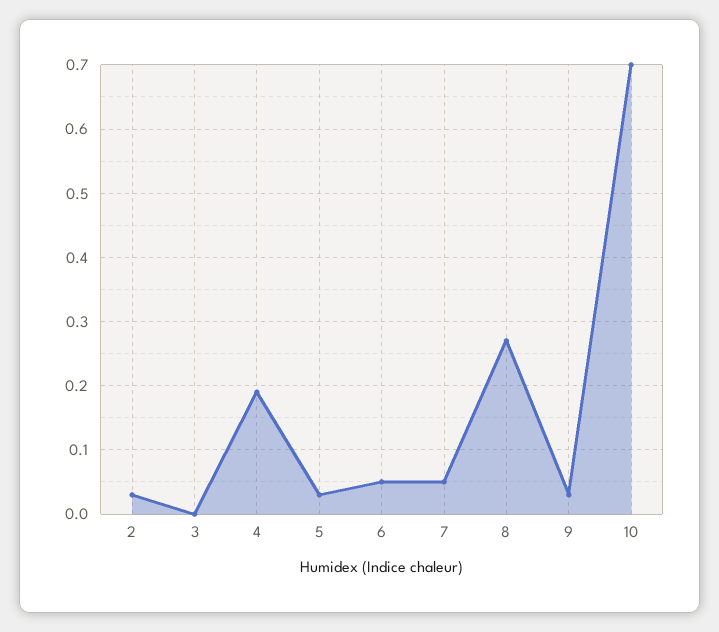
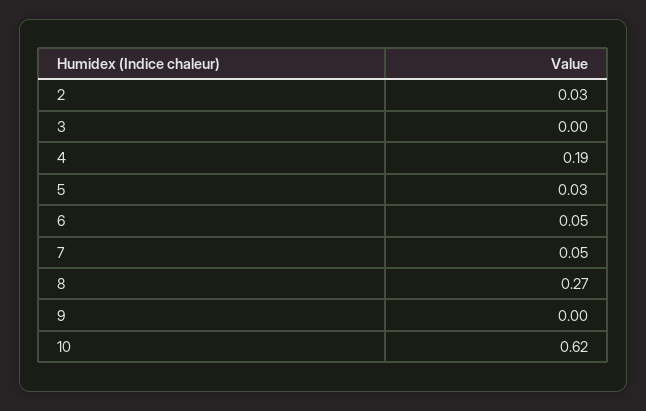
9: 0.03 -> 0
10: 0.7 -> 0.62

